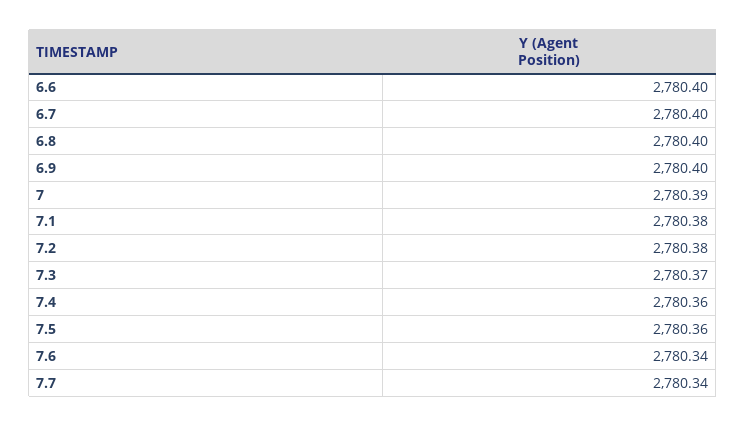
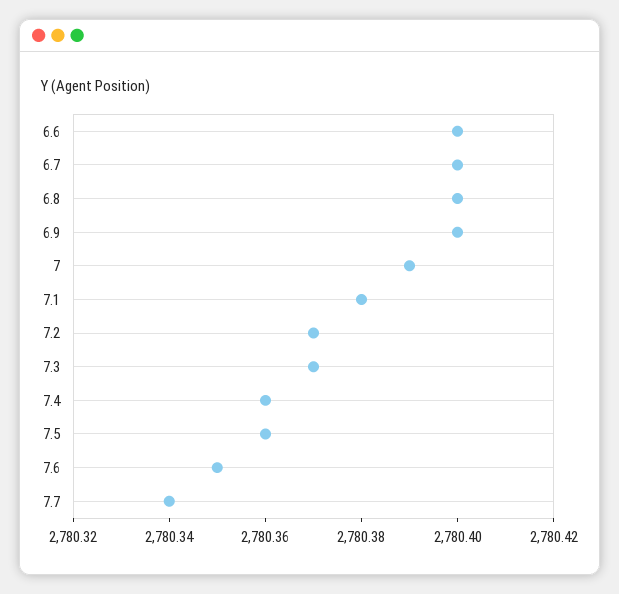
7.2: 2780.38 -> 2780.37
7.6: 2780.34 -> 2780.35

